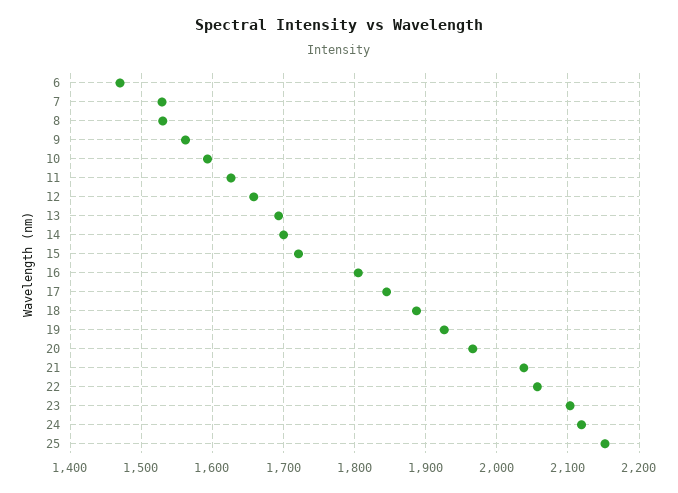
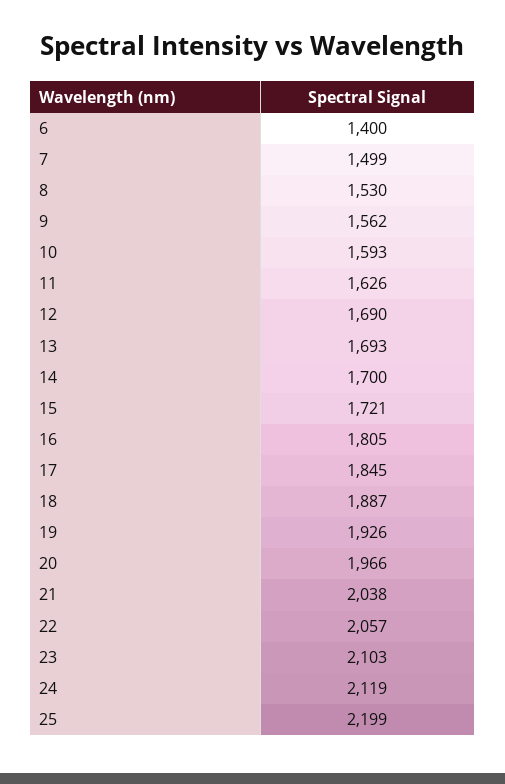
6: 1470 -> 1400
7: 1530 -> 1499
12: 1660 -> 1690
25: 2150 -> 2199

